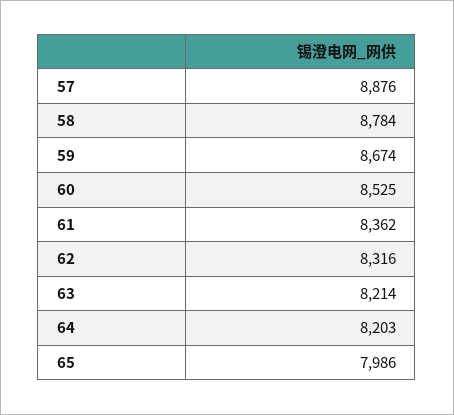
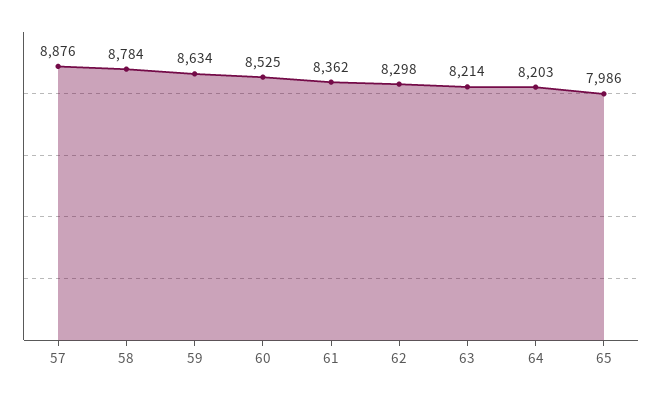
59: 8674 -> 8634
62: 8316 -> 8298

